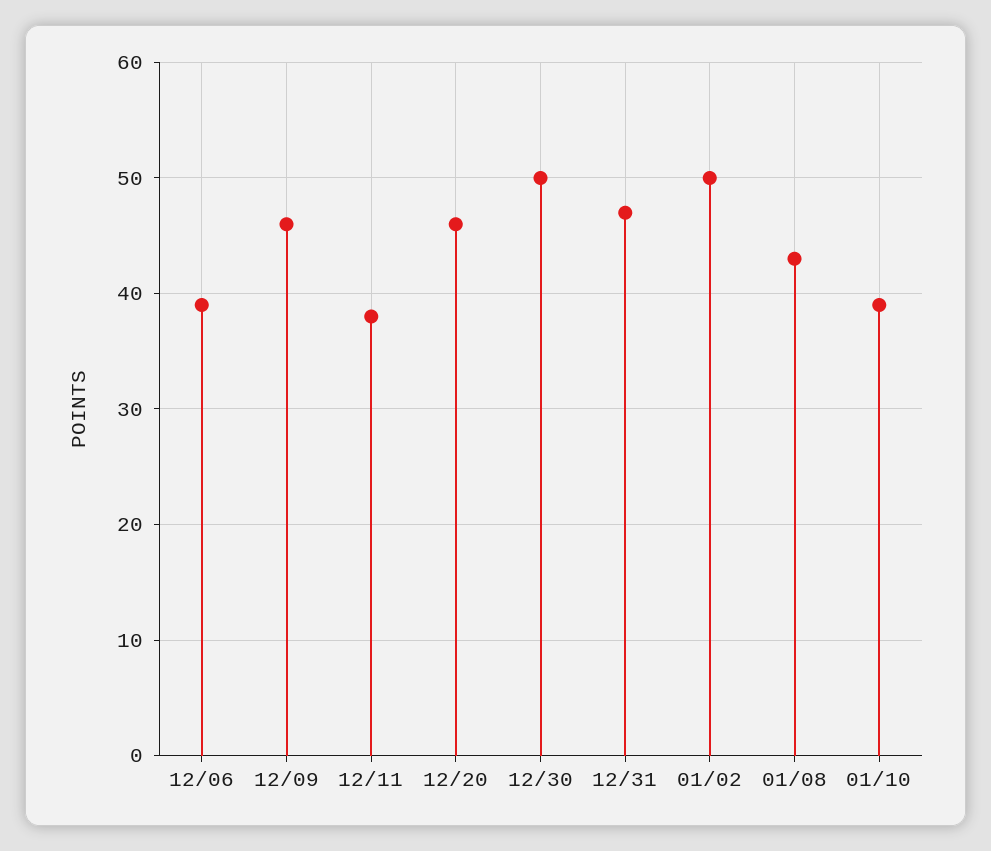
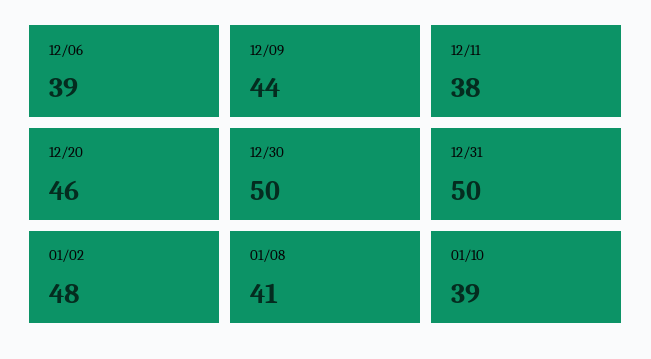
12/09: 46 -> 44
12/31: 47 -> 50
01/02: 50 -> 48
01/08: 43 -> 41

